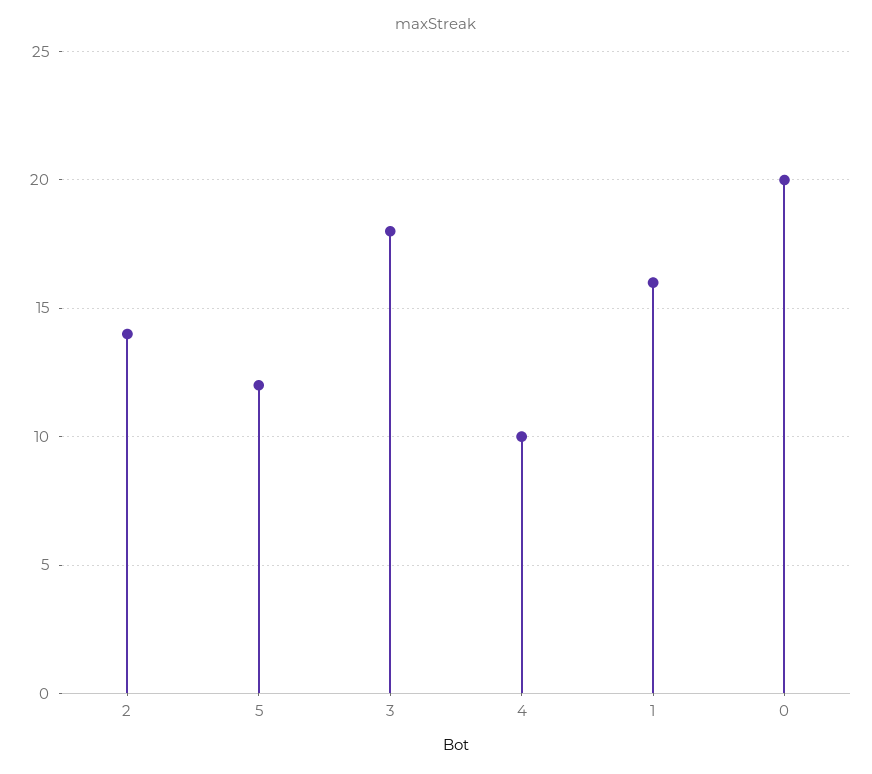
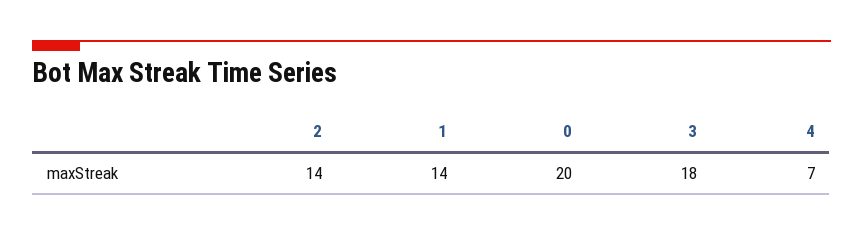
5: 12 -> none
4: 10 -> 7
1: 16 -> 14

